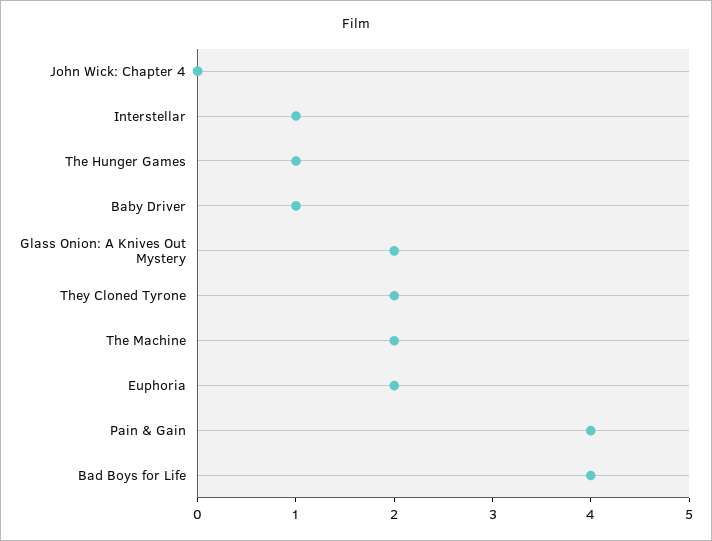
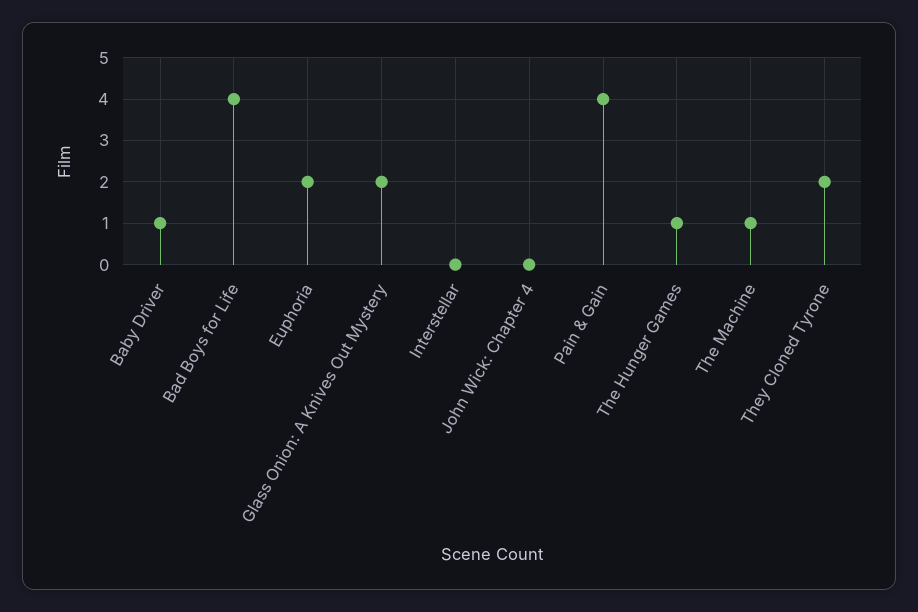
Interstellar: 1 -> 0
The Machine: 2 -> 1

